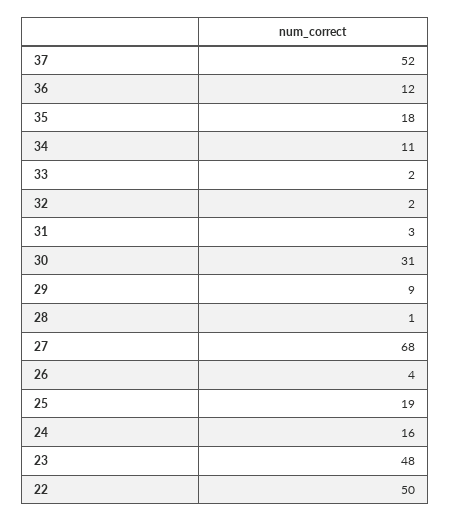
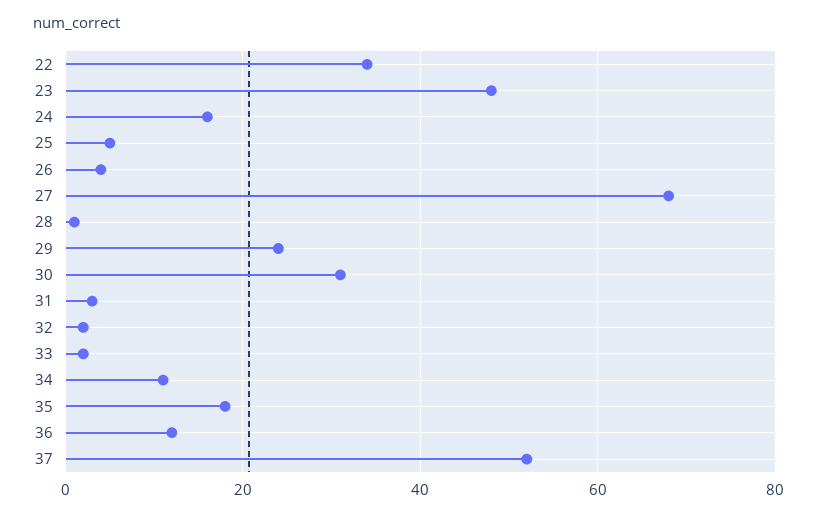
29: 9 -> 25
25: 19 -> 5
22: 50 -> 35

